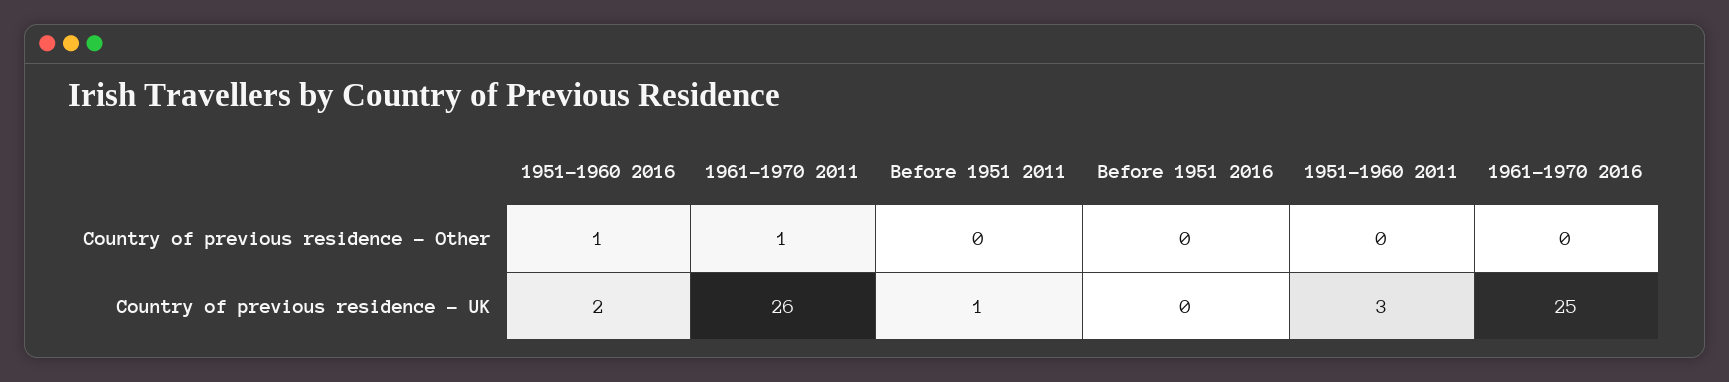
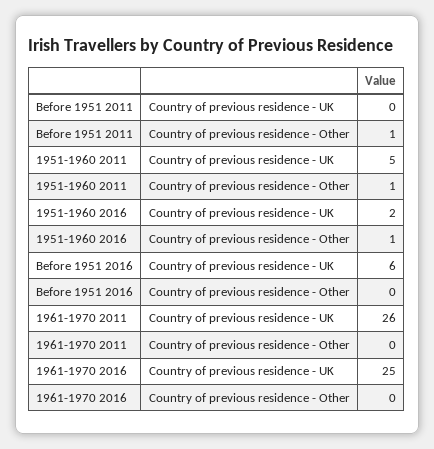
1961-1970 2011, Country of previous residence - Other: 1 -> 0
Before 1951 2011, Country of previous residence - Other: 0 -> 1
1951-1960 2011, Country of previous residence - Other: 0 -> 1
Before 1951 2011, Country of previous residence - UK: 1 -> 0
Before 1951 2016, Country of previous residence - UK: 0 -> 6
1951-1960 2011, Country of previous residence - UK: 3 -> 5

